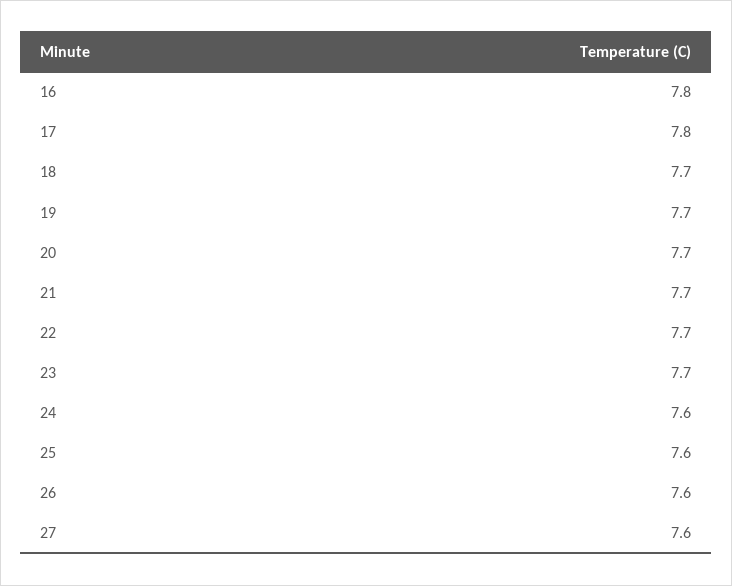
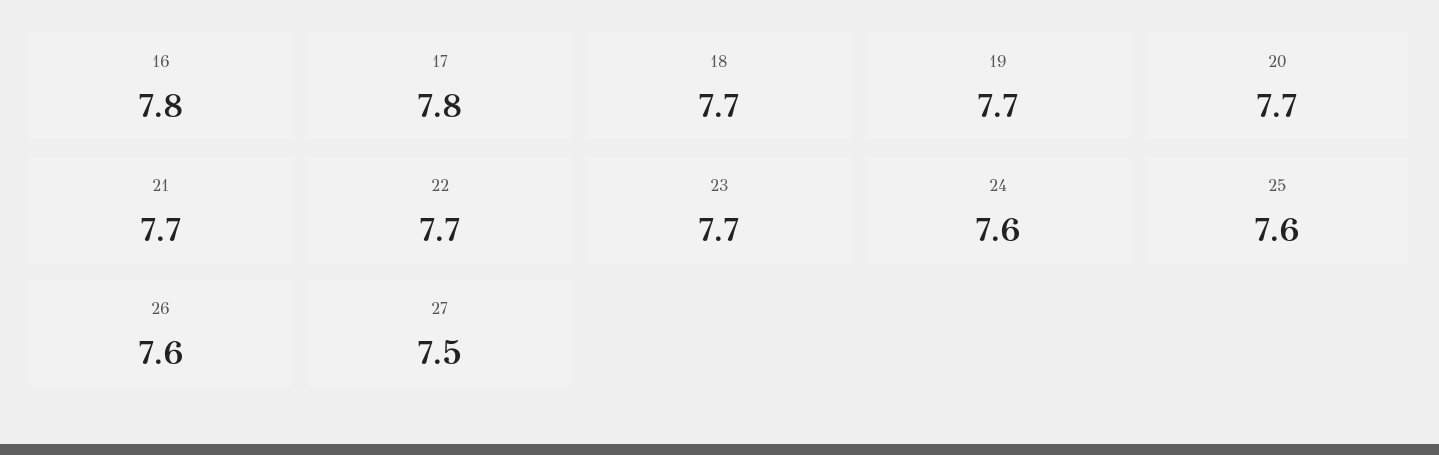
27: 7.6 -> 7.5

